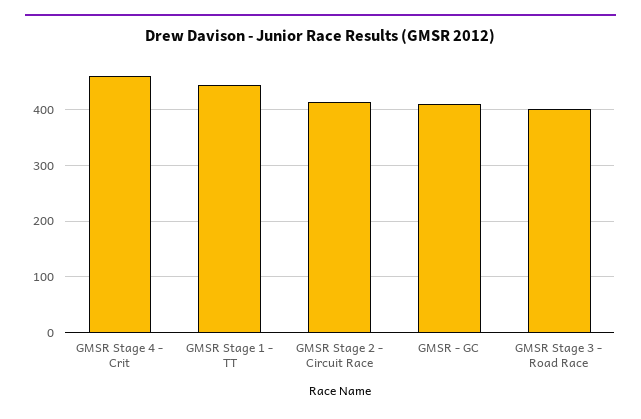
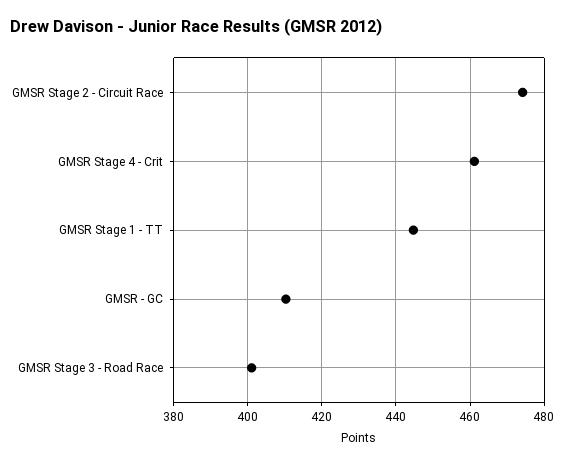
GMSR Stage 2 - Circuit Race: 420 -> 474

